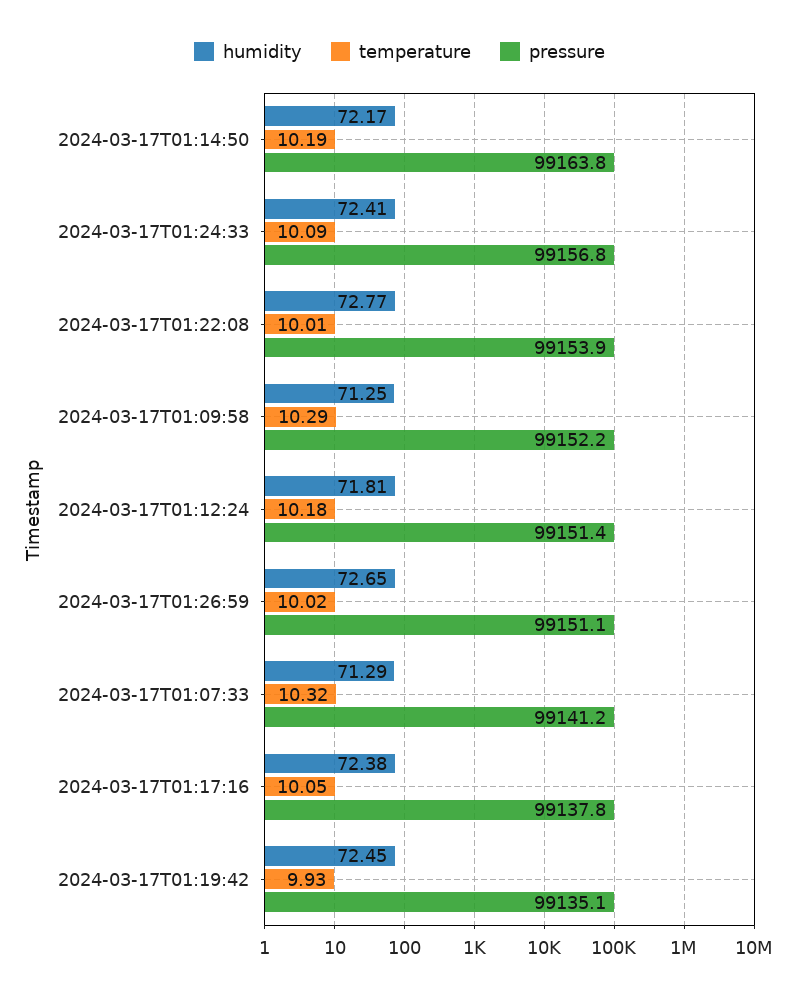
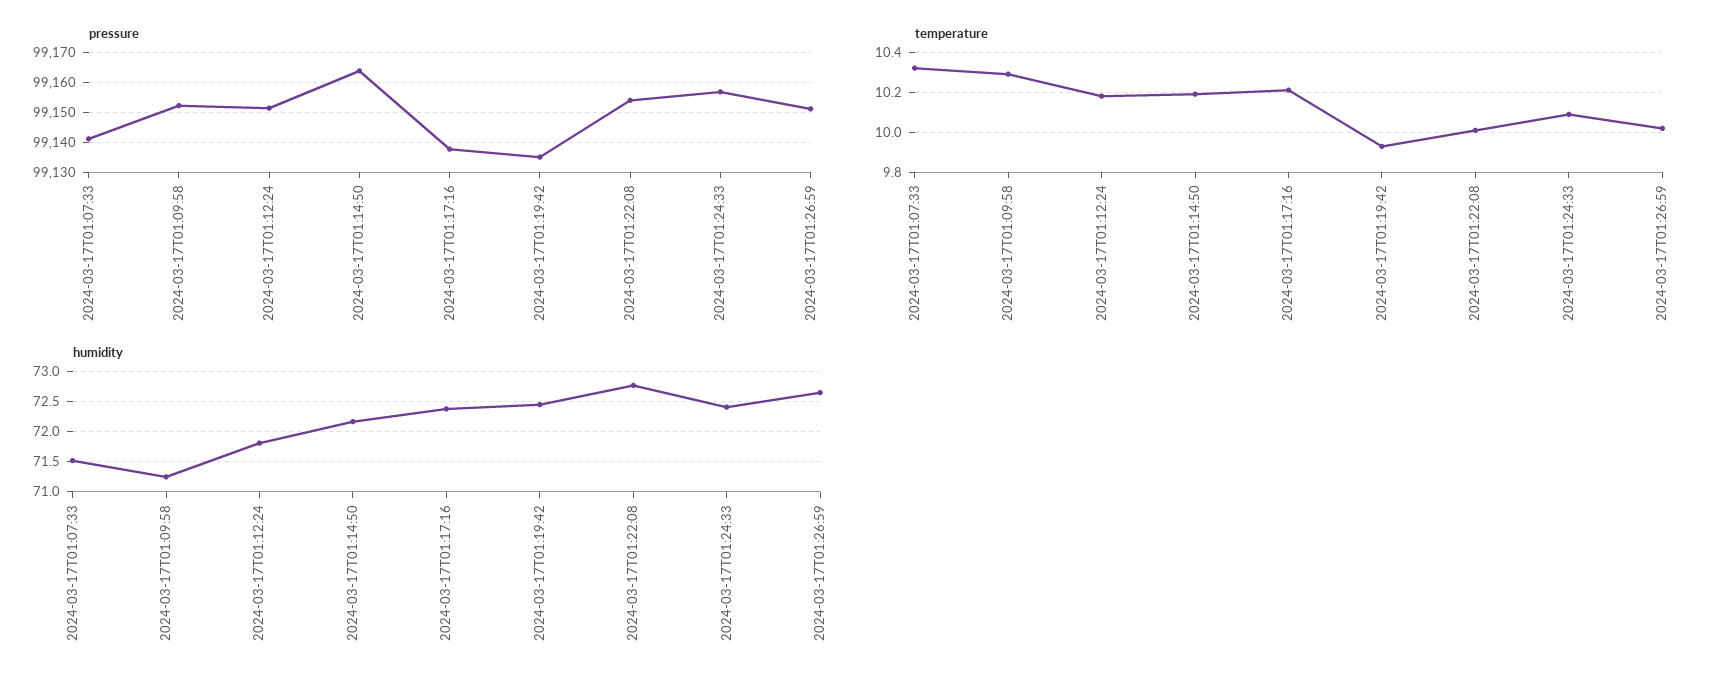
humidity, 2024-03-17T01:07:33: 71.29 -> 71.5
temperature, 2024-03-17T01:17:16: 10.05 -> 10.2

